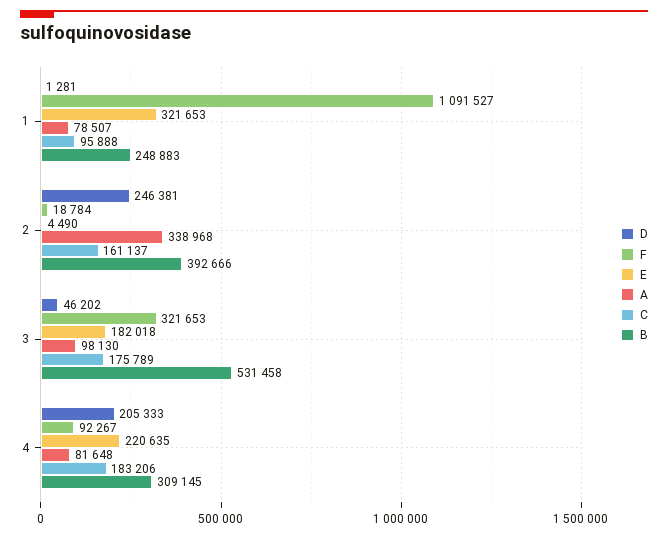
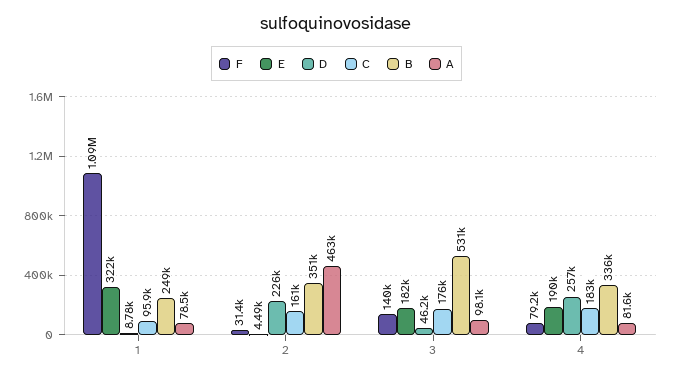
D, 1: 1281 -> 8780
D, 2: 246381 -> 226000
F, 2: 18784 -> 31400
A, 2: 338968 -> 463000
B, 2: 392666 -> 351000
F, 3: 321653 -> 140000
D, 4: 205333 -> 257000
F, 4: 92267 -> 79200
E, 4: 220635 -> 190000
B, 4: 309145 -> 336000

